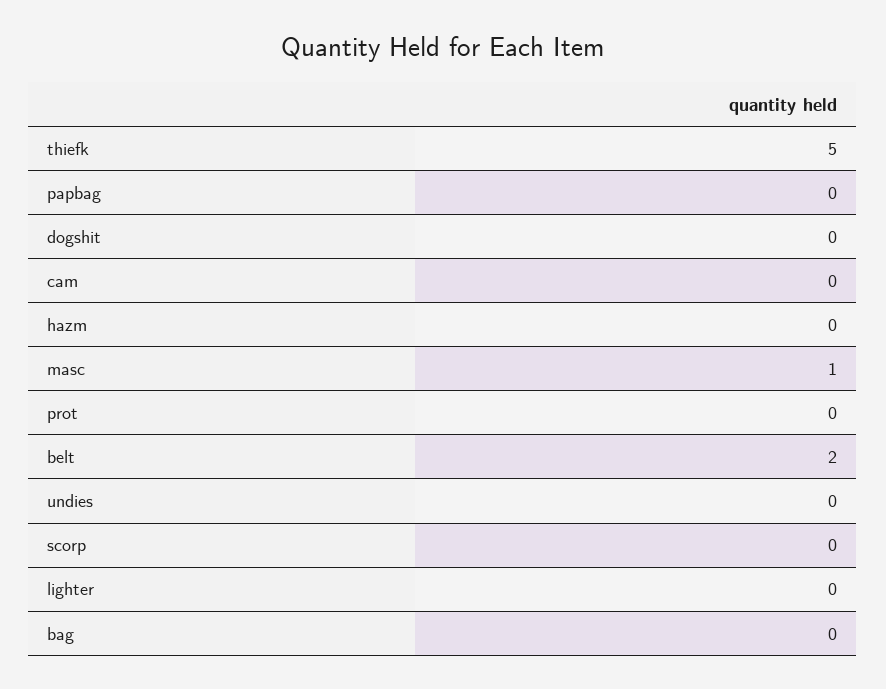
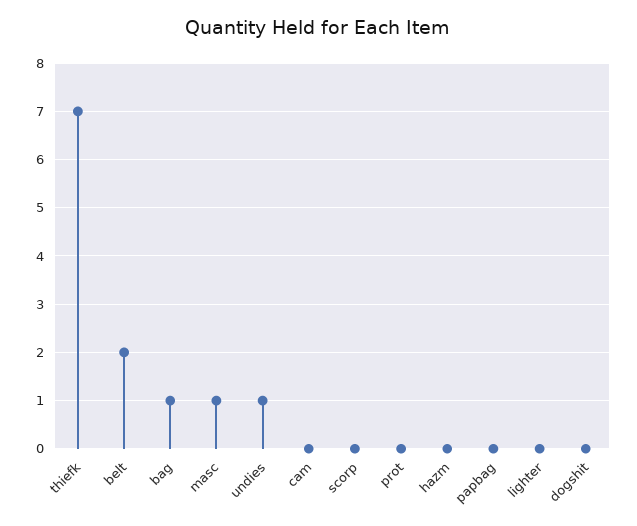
thiefk: 5 -> 7
undies: 0 -> 1
bag: 0 -> 1

